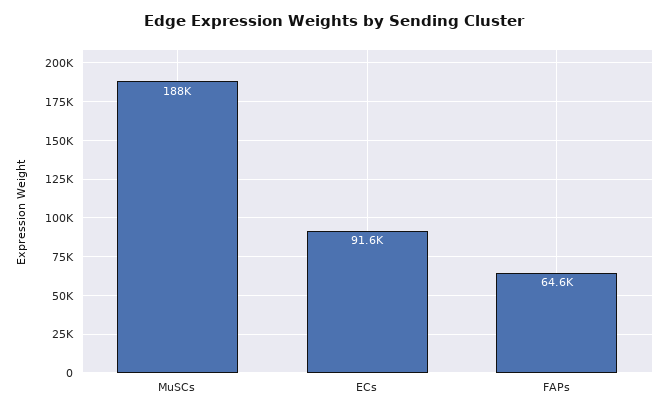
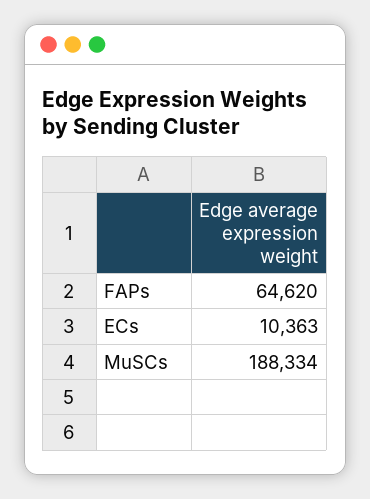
ECs: 91600 -> 10363

